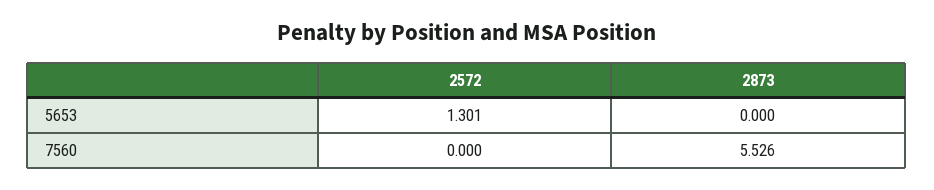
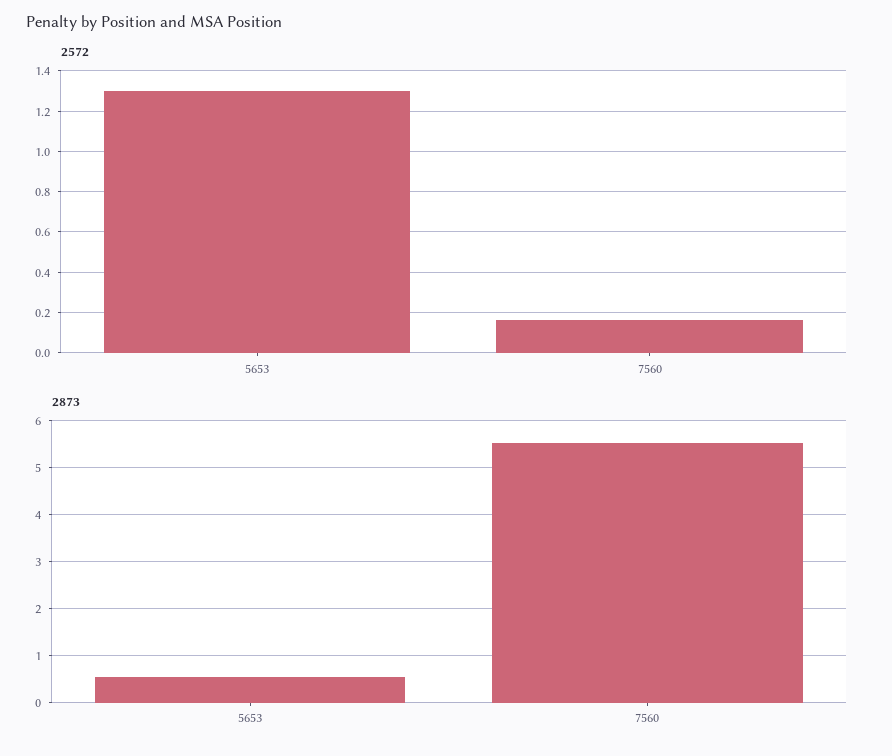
2873, 5653: 0 -> 0.6
2572, 7560: 0 -> 0.15

